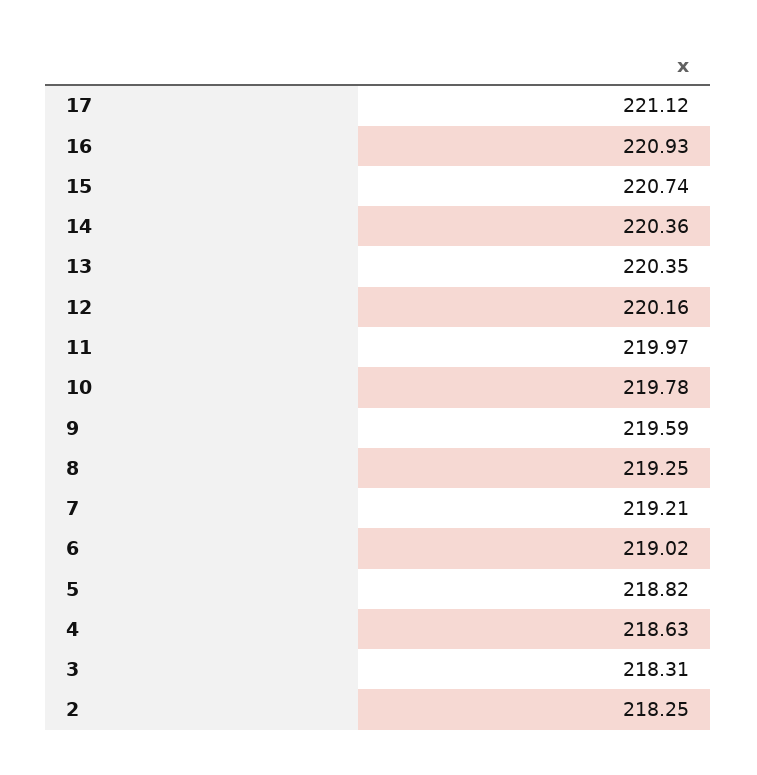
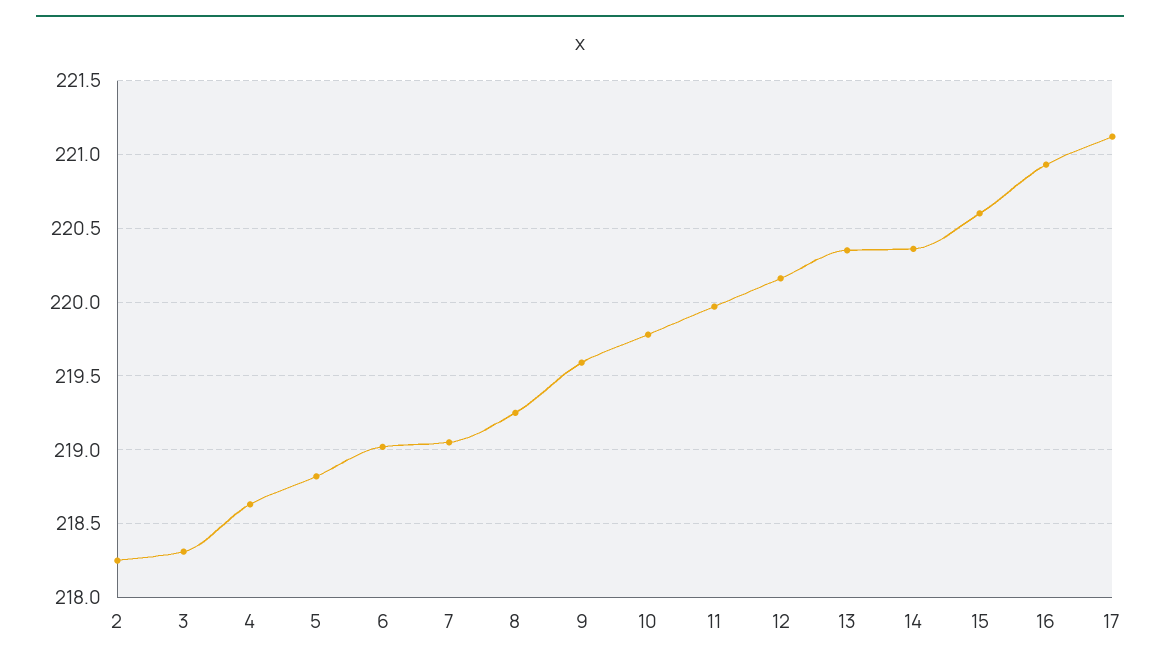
15: 220.74 -> 220.6
7: 219.21 -> 219.05

